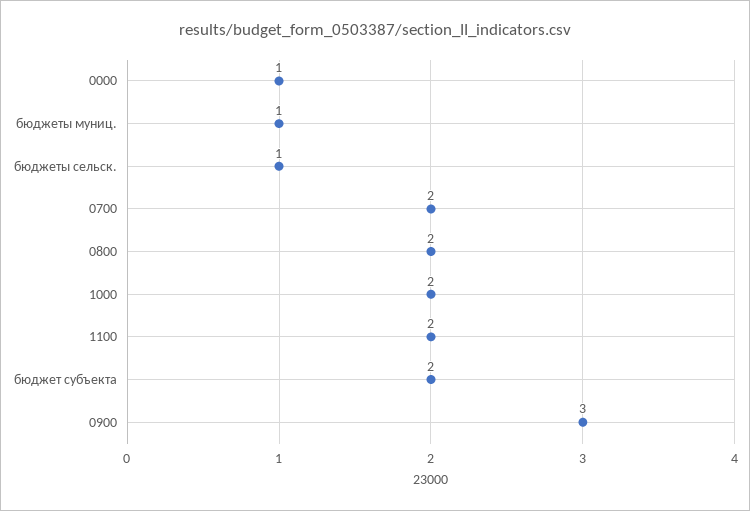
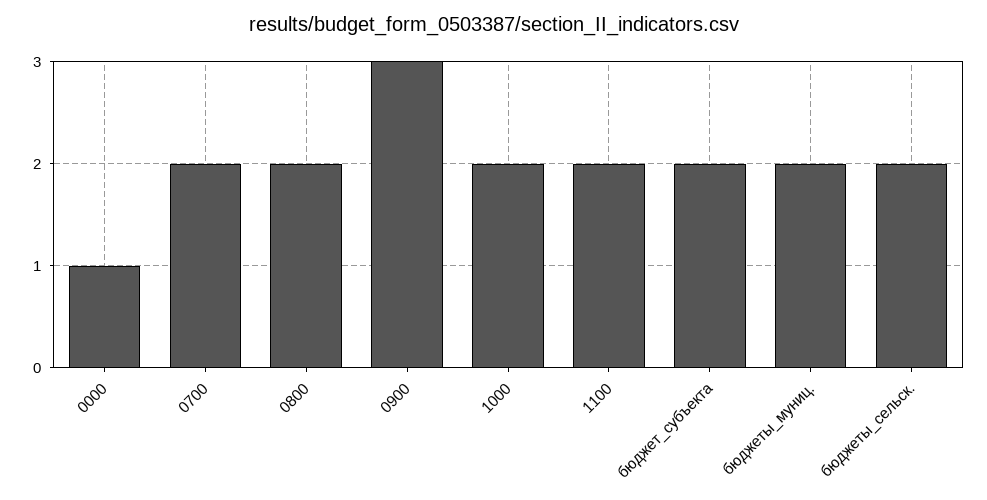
бюджеты муниц.: 1 -> 2
бюджеты сельск.: 1 -> 2

